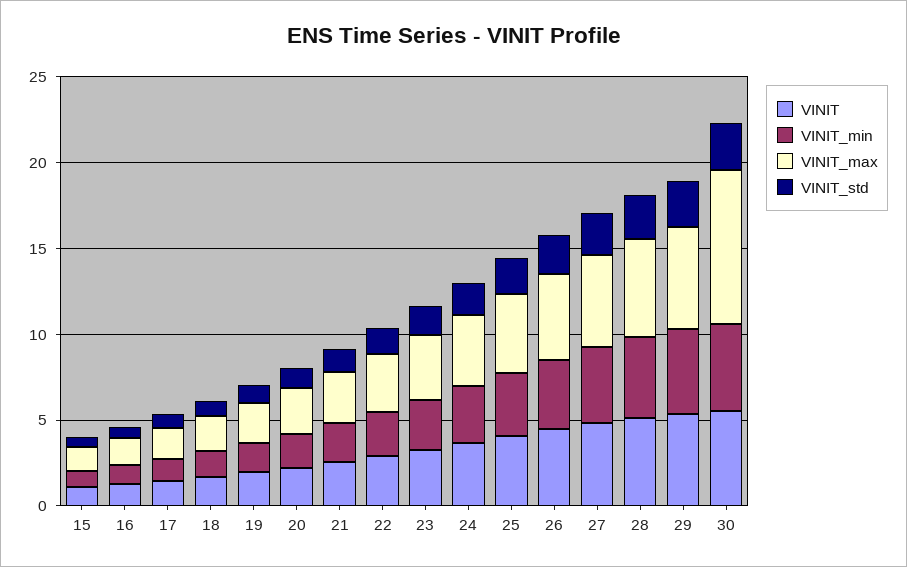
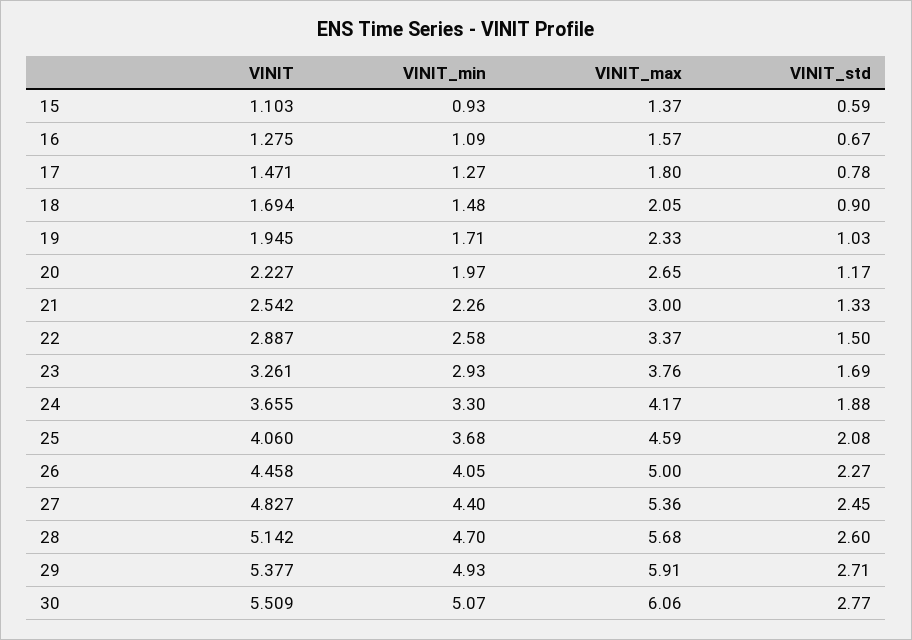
VINIT_max, 30: 9 -> 6.06

